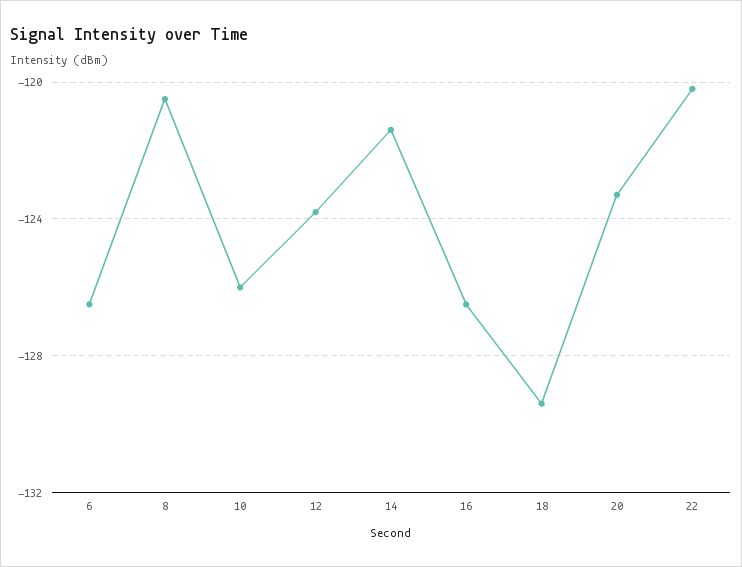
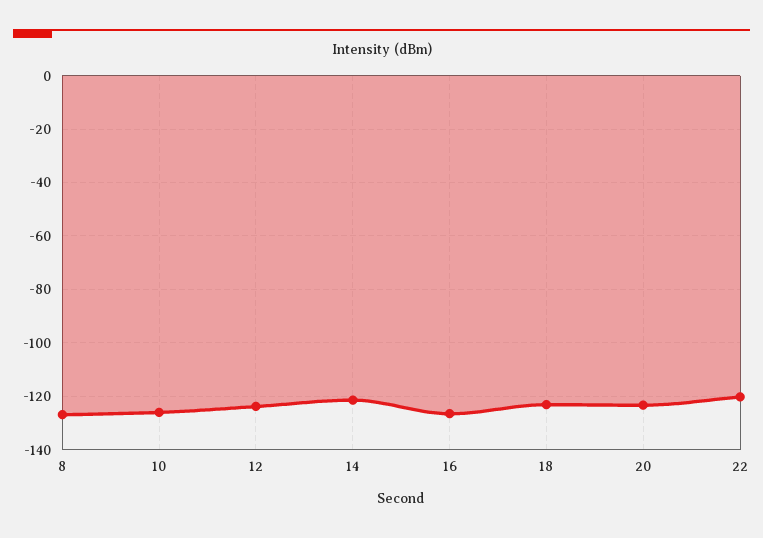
6: -126.5 -> none
8: -120.5 -> -127.5
18: -129.5 -> -122.5

